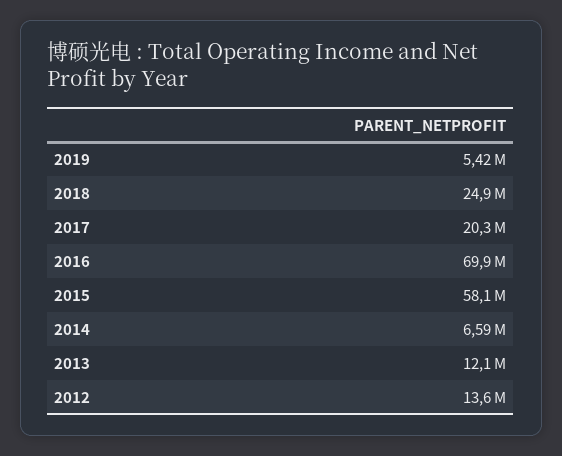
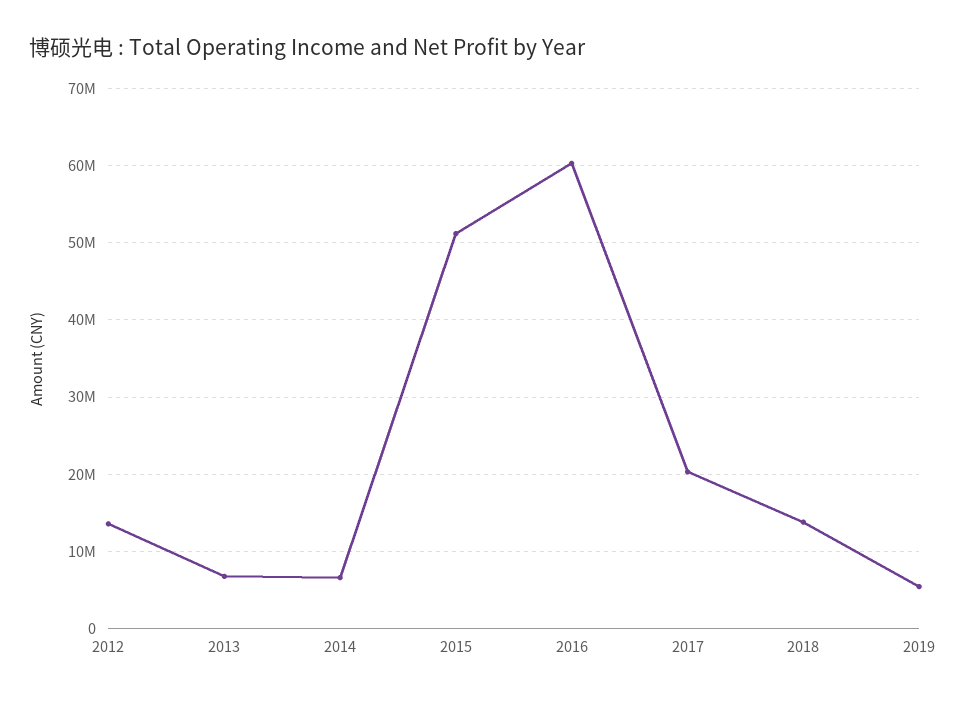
2018: 24900000 -> 14000000
2016: 69900000 -> 60000000
2015: 58100000 -> 51000000
2013: 12100000 -> 7000000

